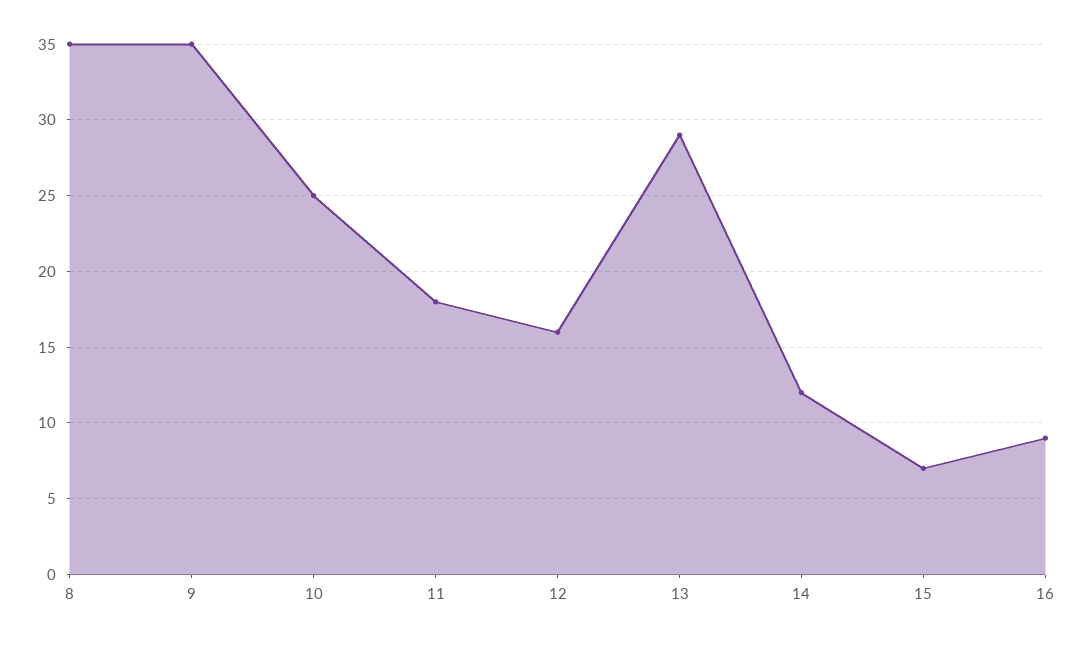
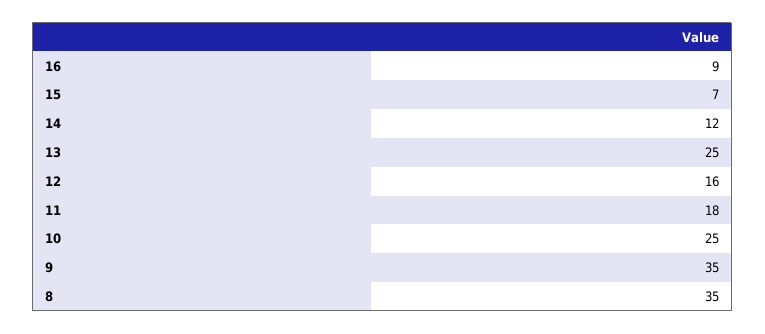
13: 29 -> 25

